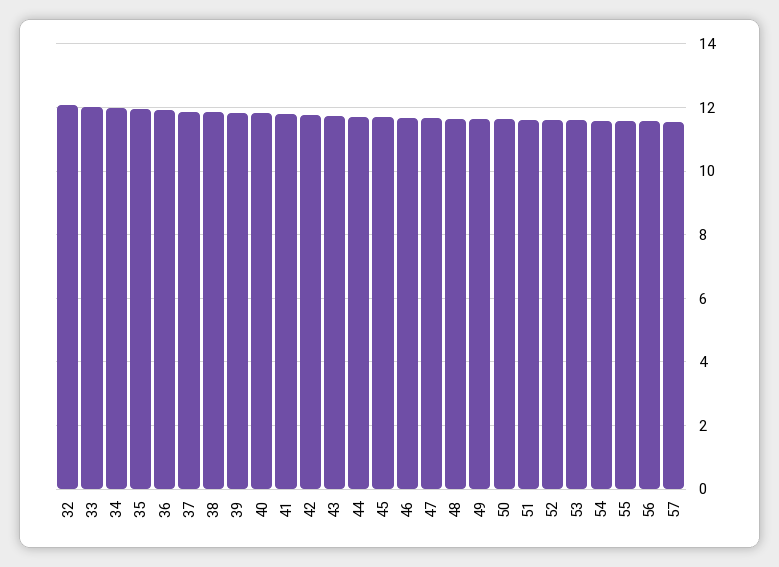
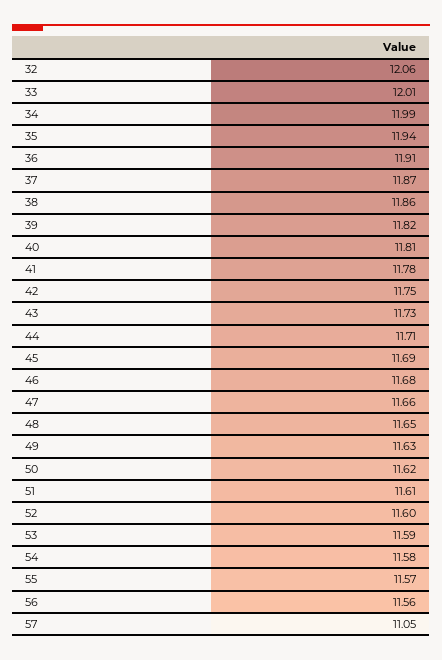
57: 11.6 -> 11.05

